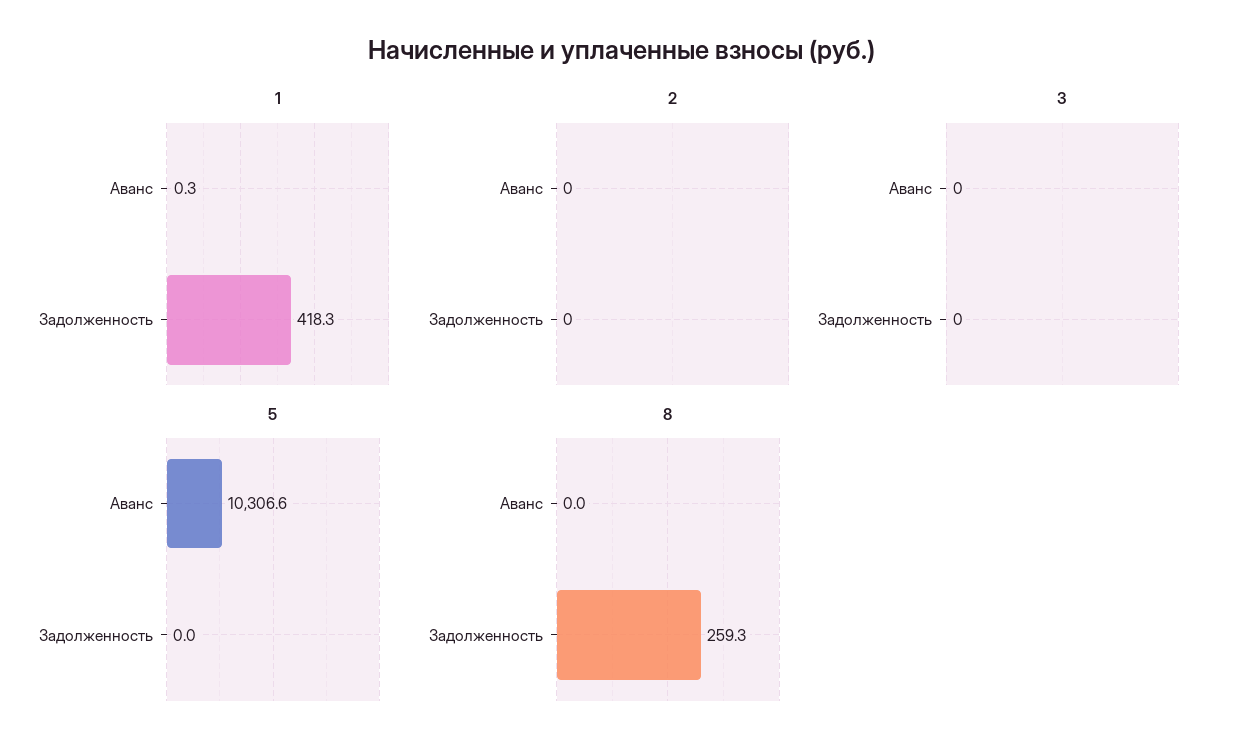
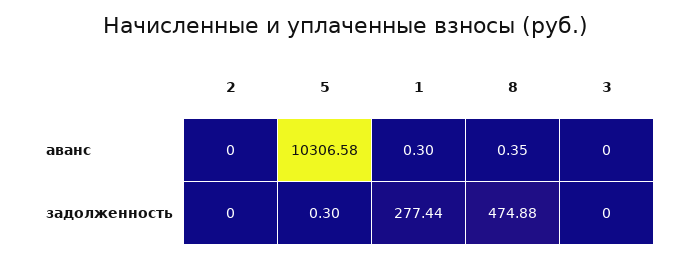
1, Задолженность: 418.3 -> 277.44
5, Задолженность: 0 -> 0.3
8, Аванс: 0 -> 0.35
8, Задолженность: 259.3 -> 474.88

